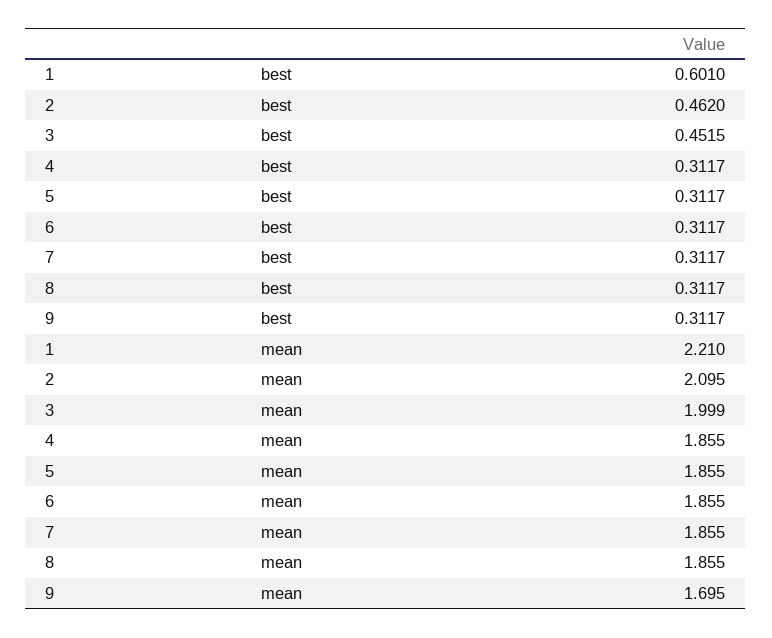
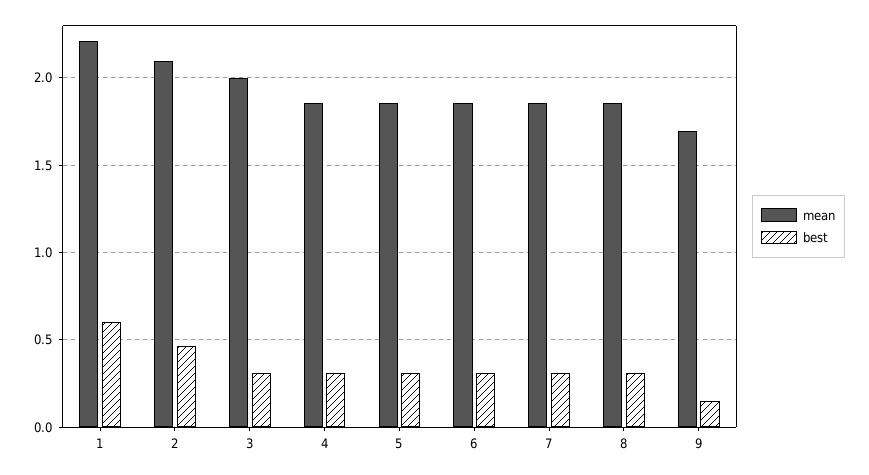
best, 3: 0.4515 -> 0.3
best, 9: 0.3117 -> 0.15

